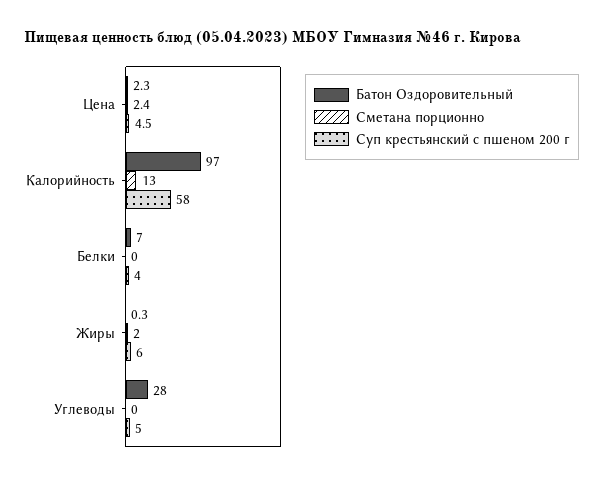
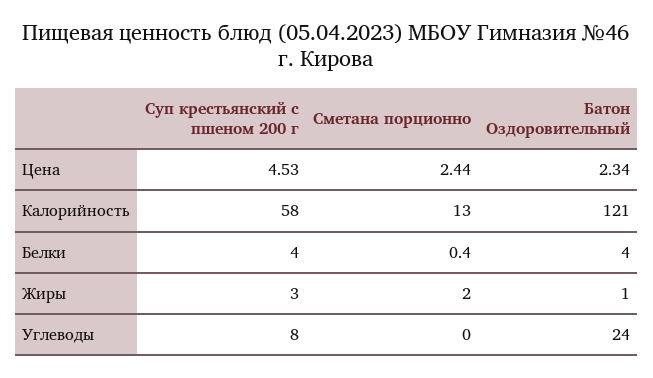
Батон Оздоровительный, Калорийность: 97 -> 121
Батон Оздоровительный, Белки: 7 -> 4
Сметана порционно, Белки: 0 -> 0.4
Батон Оздоровительный, Жиры: 0.3 -> 1
Суп крестьянский с пшеном 200 г, Жиры: 6 -> 3
Батон Оздоровительный, Углеводы: 28 -> 24
Суп крестьянский с пшеном 200 г, Углеводы: 5 -> 8

